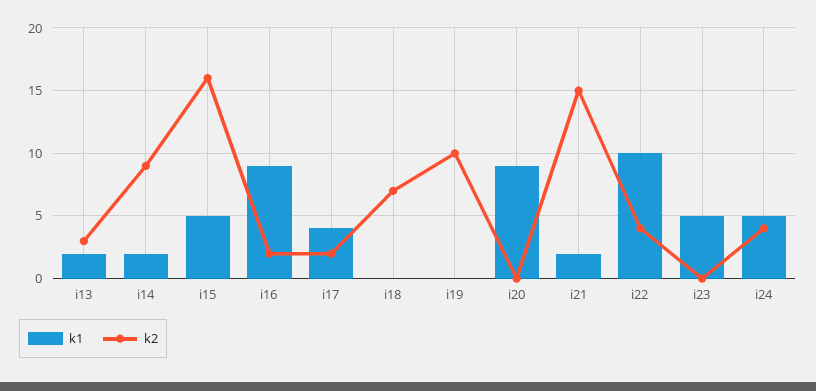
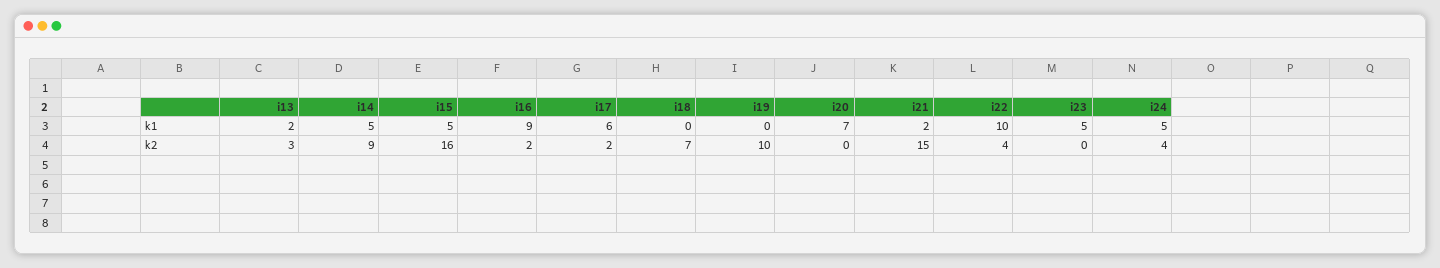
k1, i14: 2 -> 5
k1, i17: 4 -> 6
k1, i20: 9 -> 7

